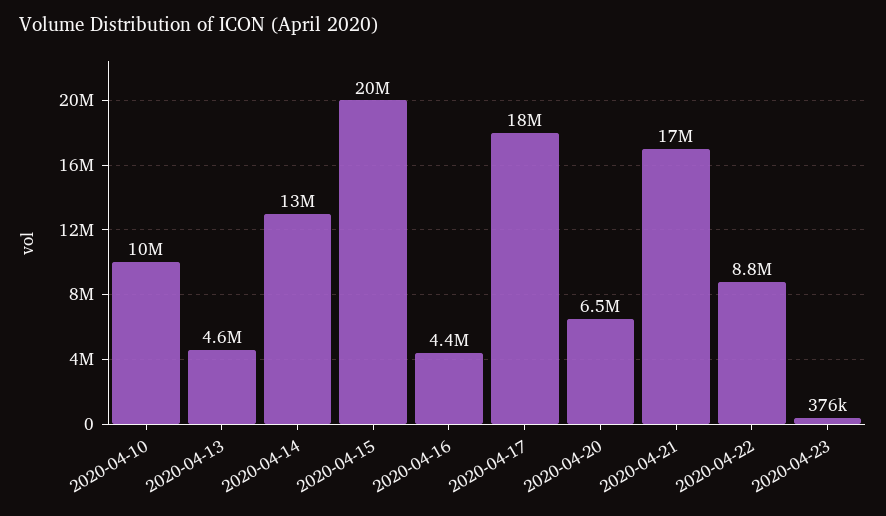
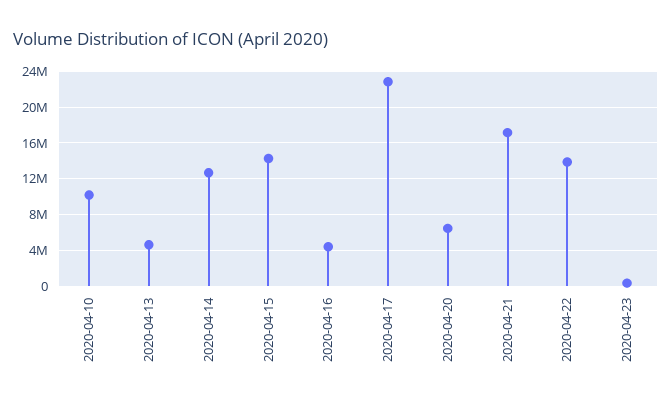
2020-04-15: 20000000 -> 14000000
2020-04-17: 18000000 -> 23000000
2020-04-22: 8800000 -> 14000000

